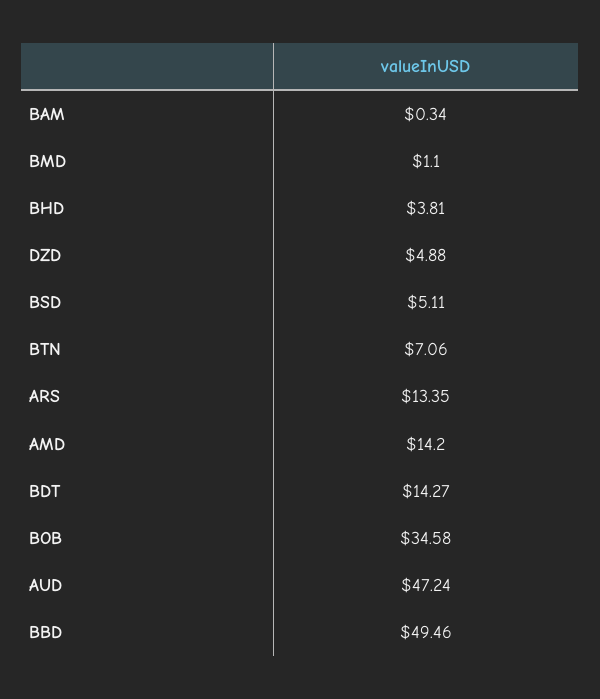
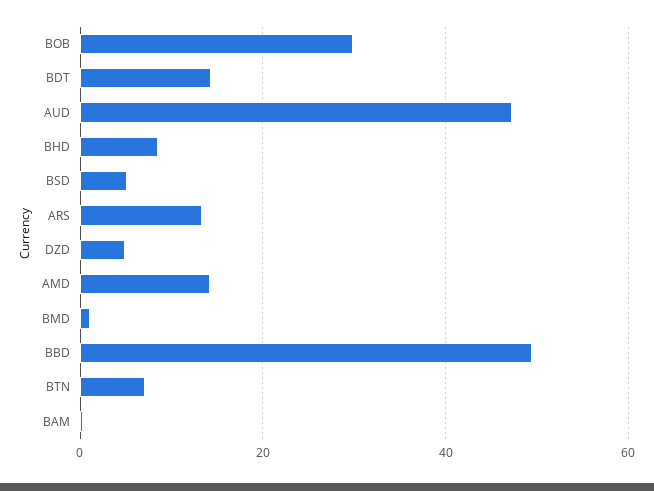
BHD: 3.81 -> 8
BOB: 34.58 -> 30

